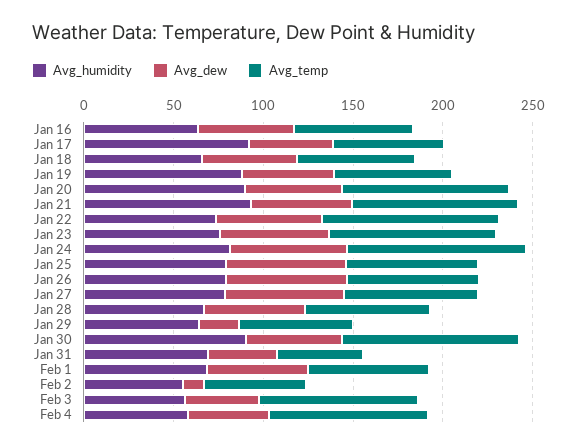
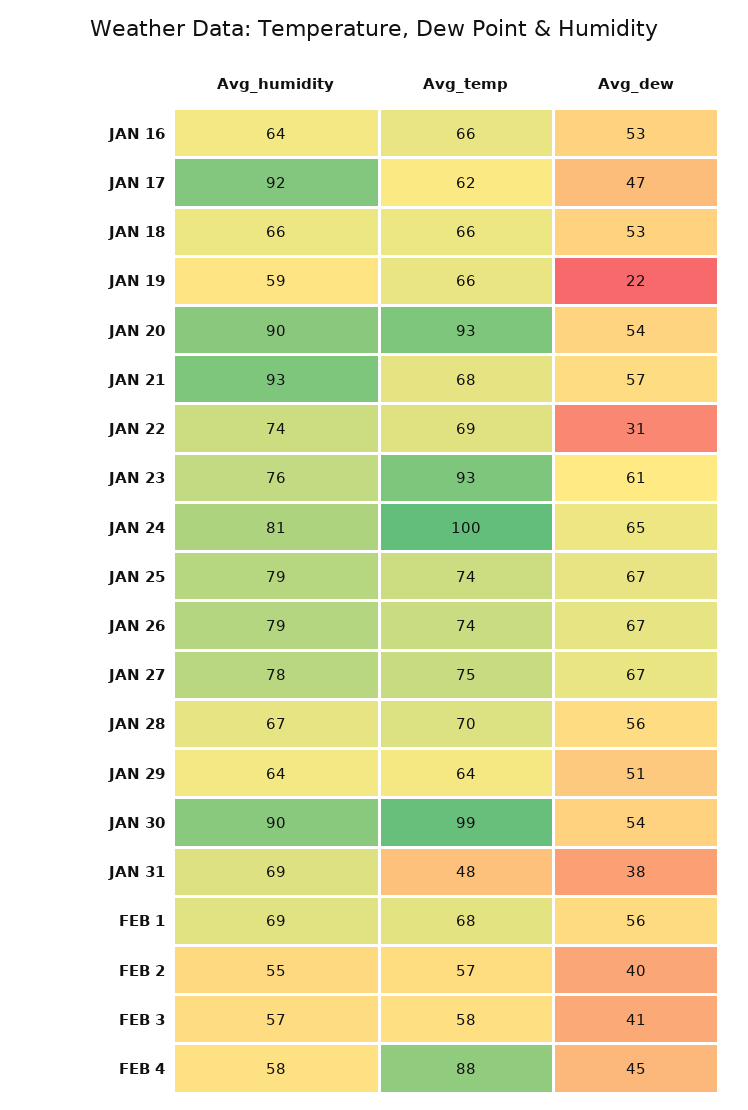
Avg_humidity, Jan 19: 90 -> 59
Avg_dew, Jan 19: 50 -> 22
Avg_temp, Jan 21: 90 -> 68
Avg_dew, Jan 22: 60 -> 31
Avg_temp, Jan 22: 100 -> 69
Avg_dew, Jan 29: 20 -> 51
Avg_dew, Feb 2: 10 -> 40
Avg_temp, Feb 3: 90 -> 58

